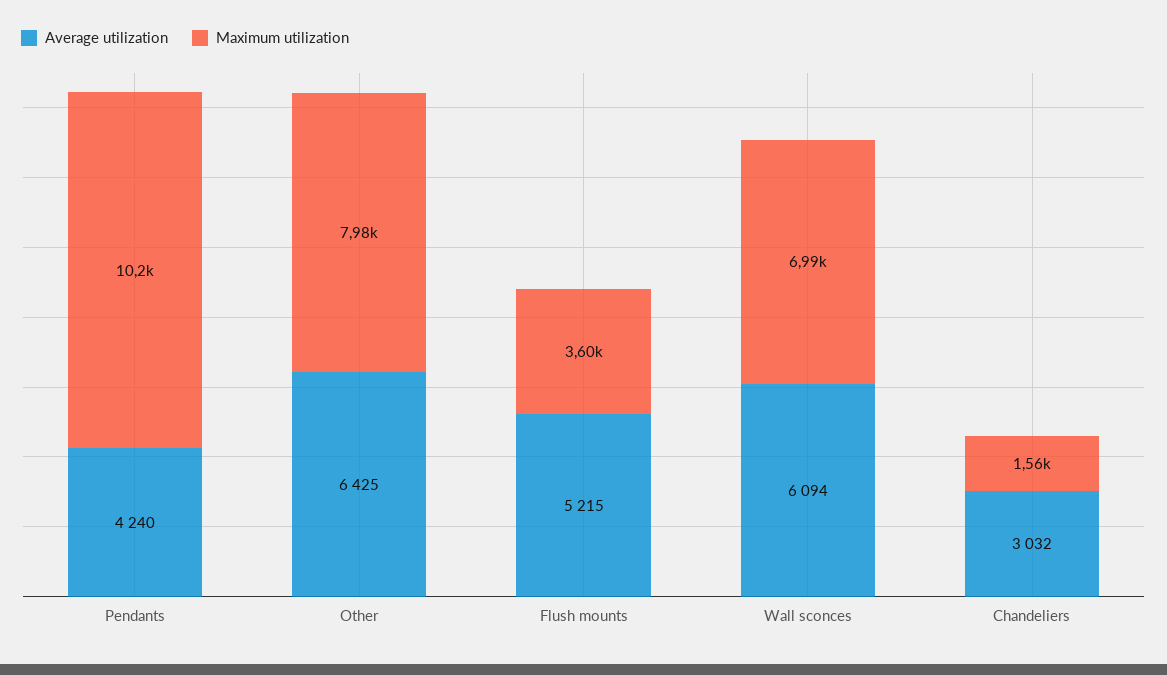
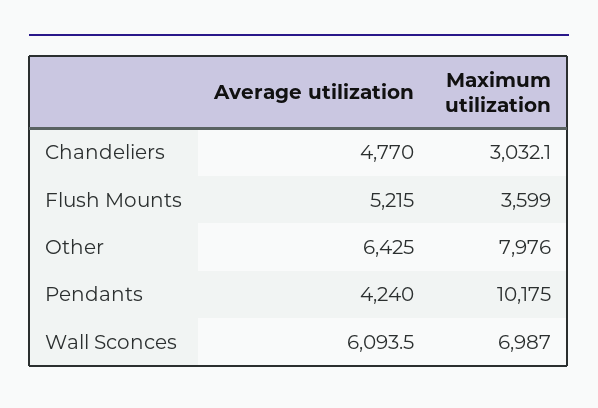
Average utilization, Chandeliers: 3032 -> 4770
Maximum utilization, Chandeliers: 1560 -> 3032.1

